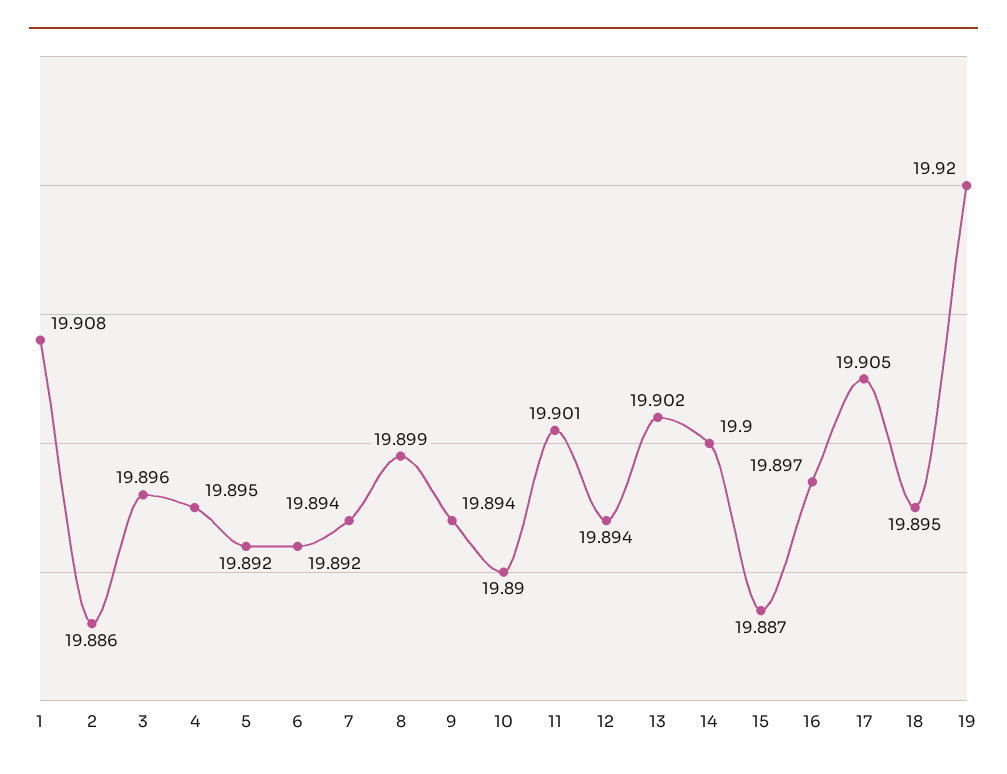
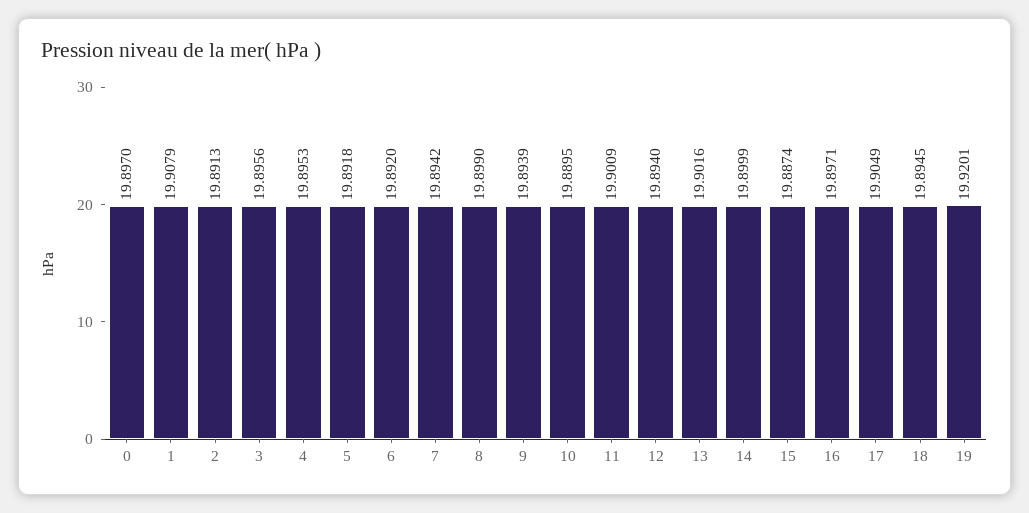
2: 19.886 -> 19.8913
0: none -> 19.897

